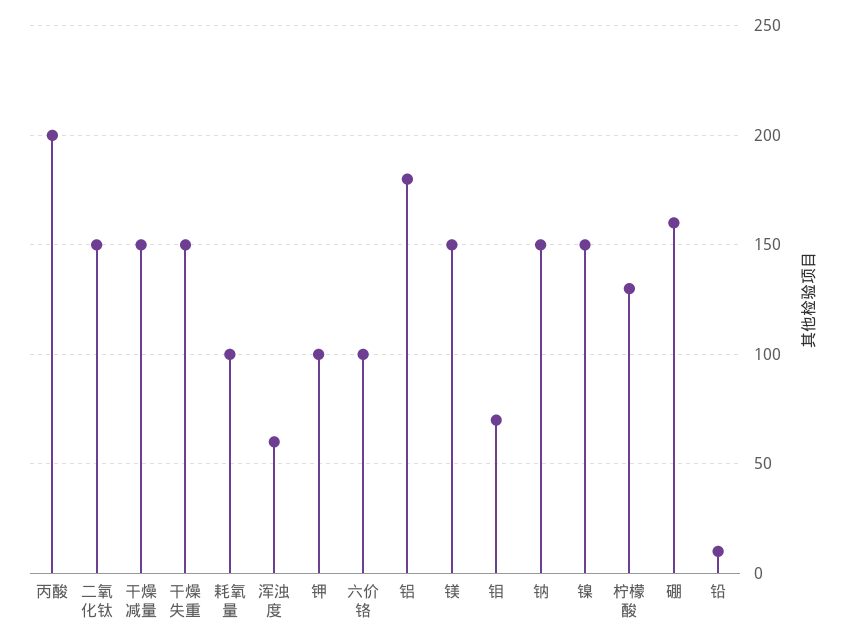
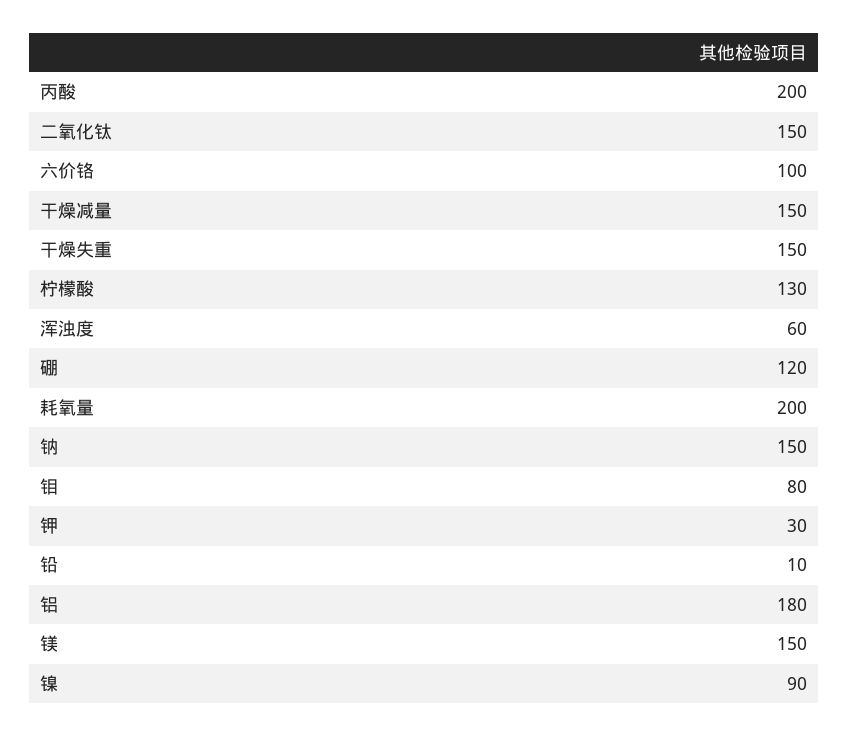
耗氧量: 100 -> 200
钾: 100 -> 30
钼: 70 -> 80
镍: 150 -> 90
硼: 160 -> 120

